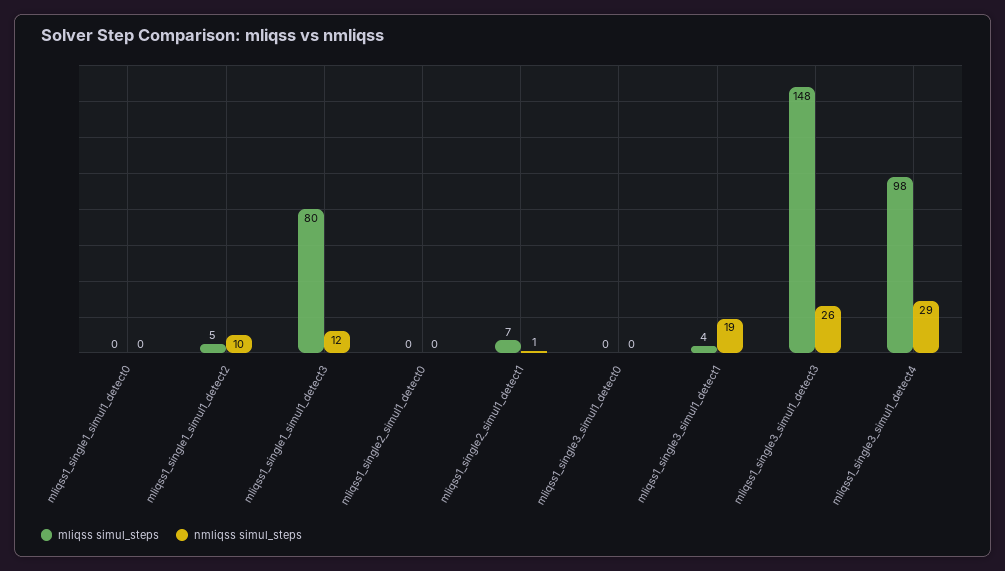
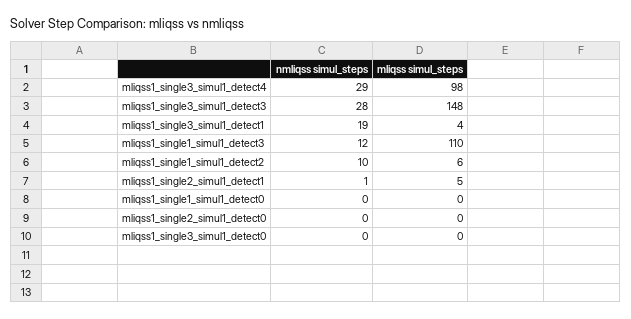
mliqss simul_steps, mliqss1_single1_simul1_detect2: 5 -> 6
mliqss simul_steps, mliqss1_single1_simul1_detect3: 80 -> 110
mliqss simul_steps, mliqss1_single2_simul1_detect1: 7 -> 5
nmliqss simul_steps, mliqss1_single3_simul1_detect3: 26 -> 28

